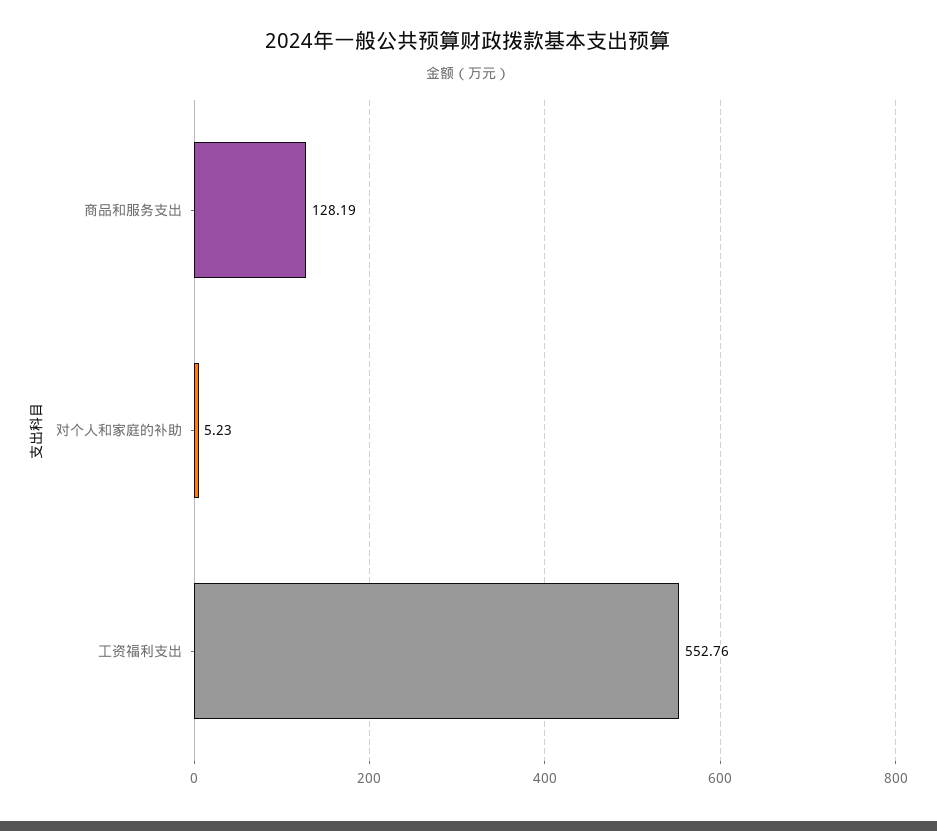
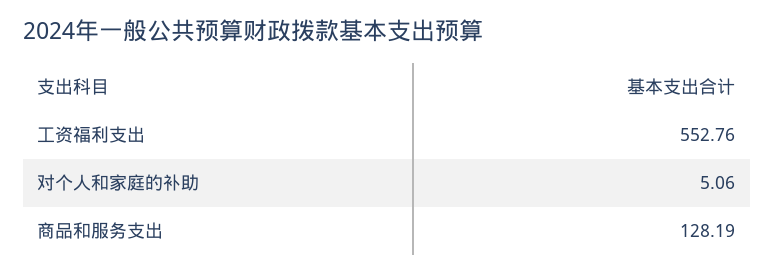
对个人和家庭的补助: 5.23 -> 5.06

